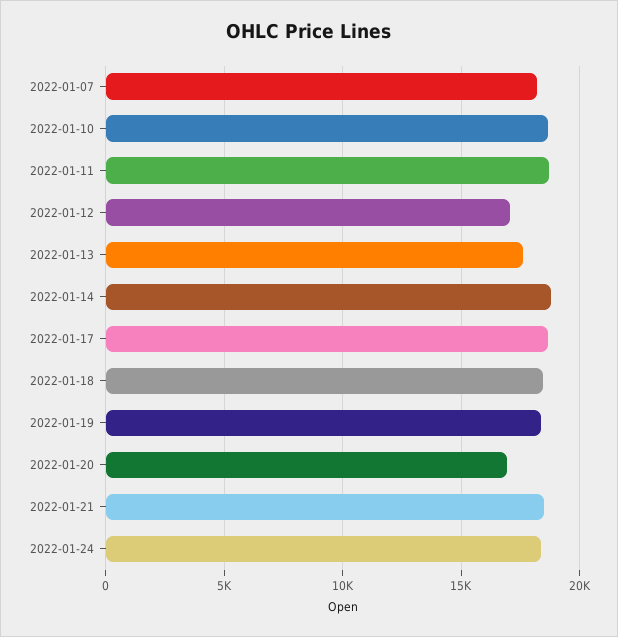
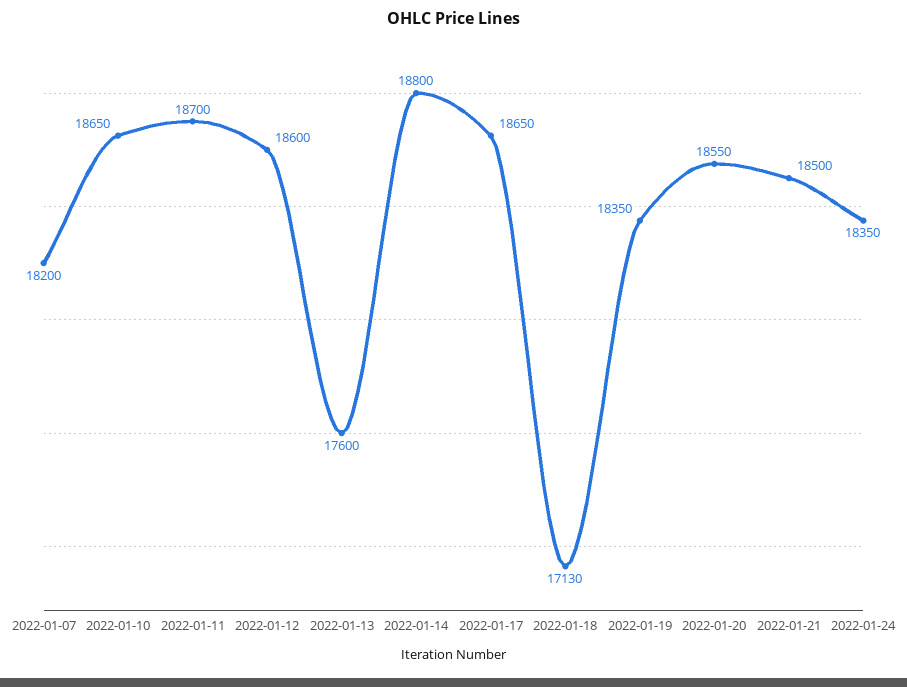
2022-01-12: 17000 -> 18600
2022-01-18: 18500 -> 17130
2022-01-20: 17000 -> 18550

